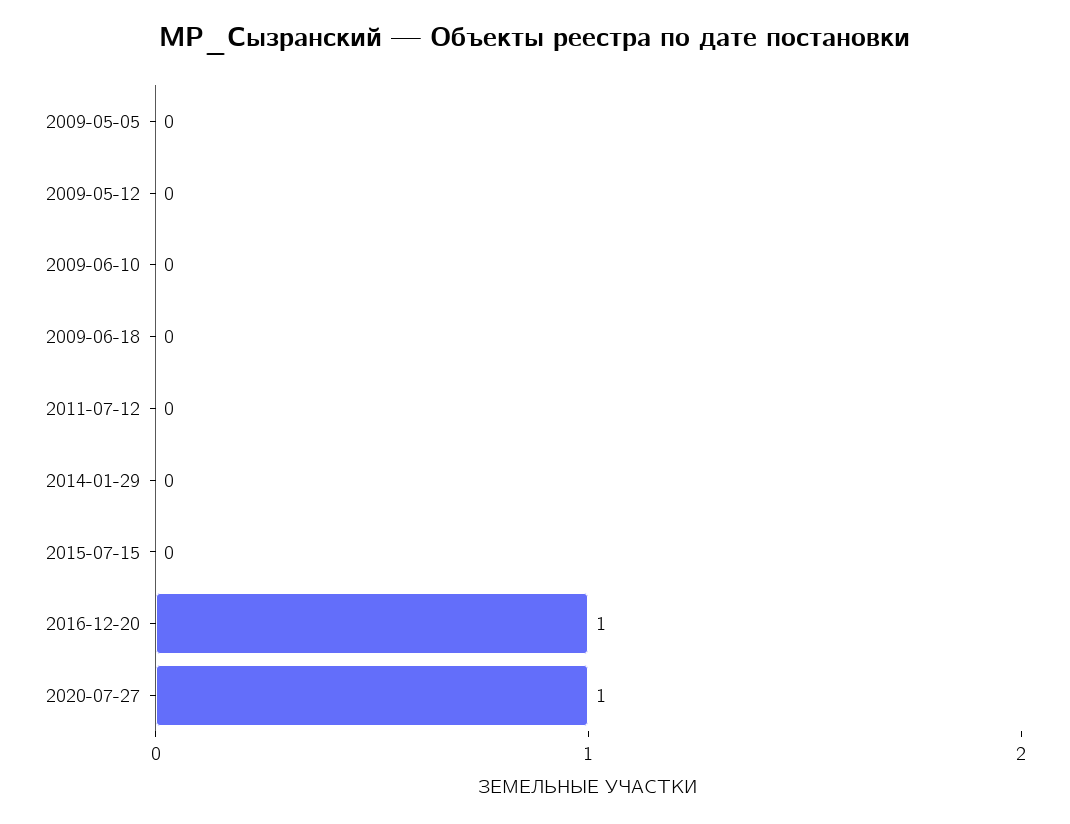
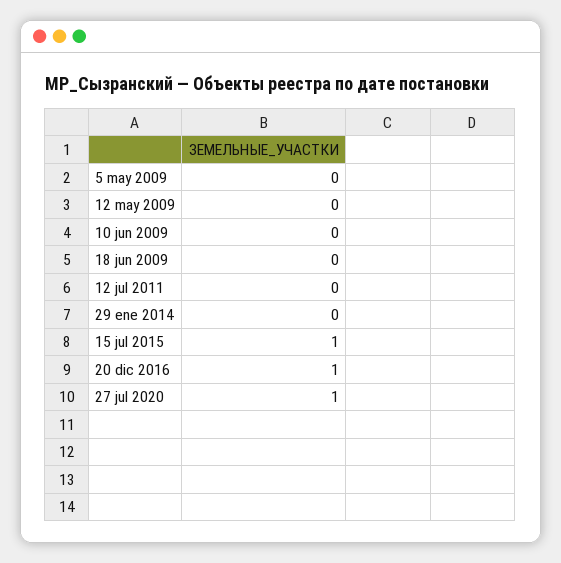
2015-07-15: 0 -> 1

